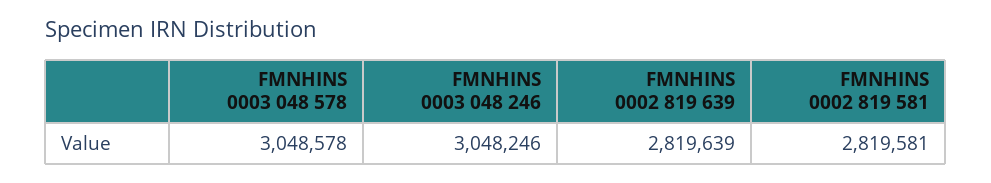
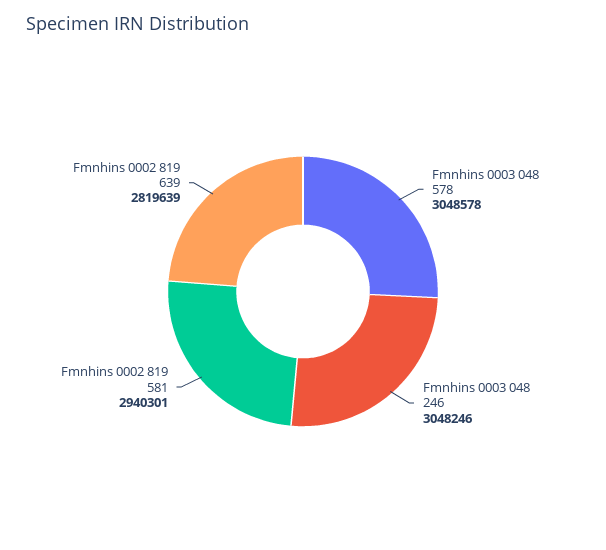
FMNHINS 0002 819 581: 2819581 -> 2940301

